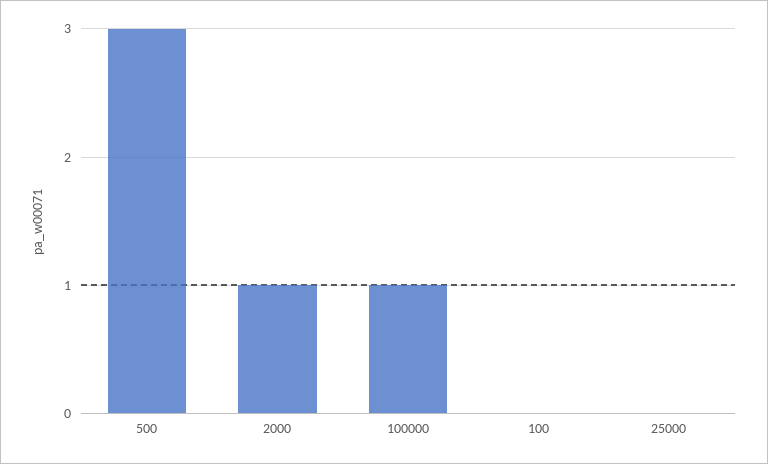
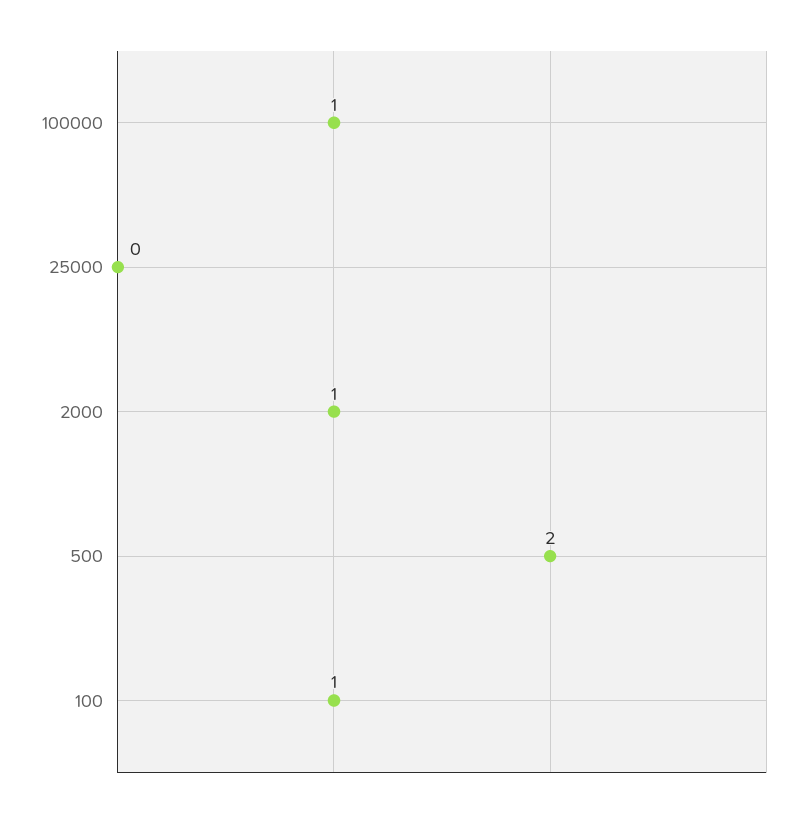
500: 3 -> 2
100: 0 -> 1

